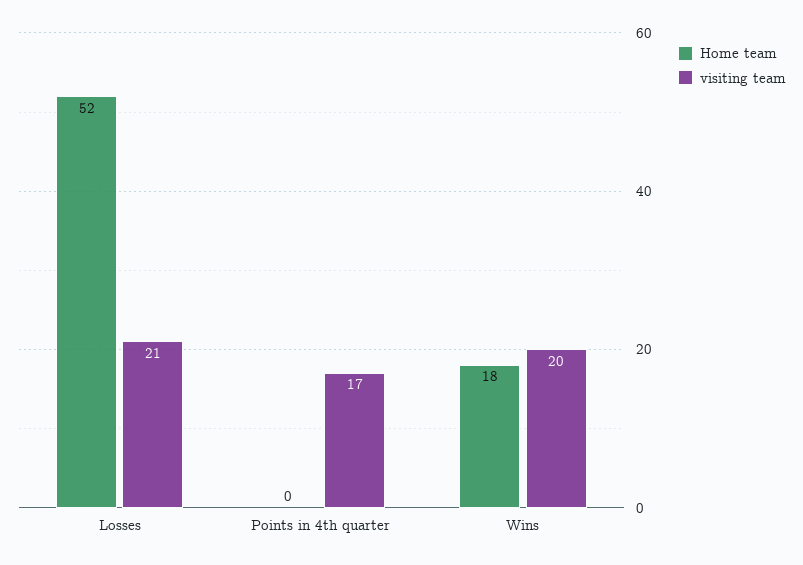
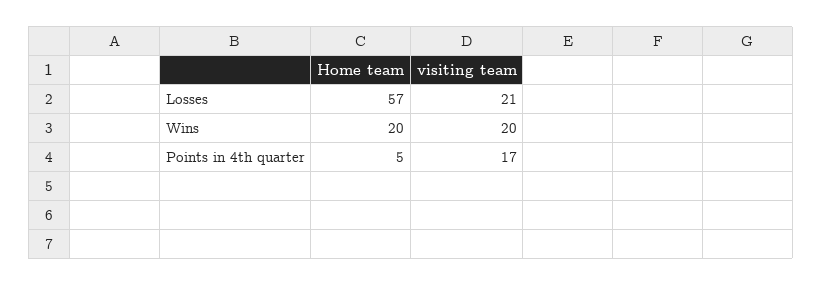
Home team, Losses: 52 -> 57
Home team, Points in 4th quarter: 0 -> 5
Home team, Wins: 18 -> 20

